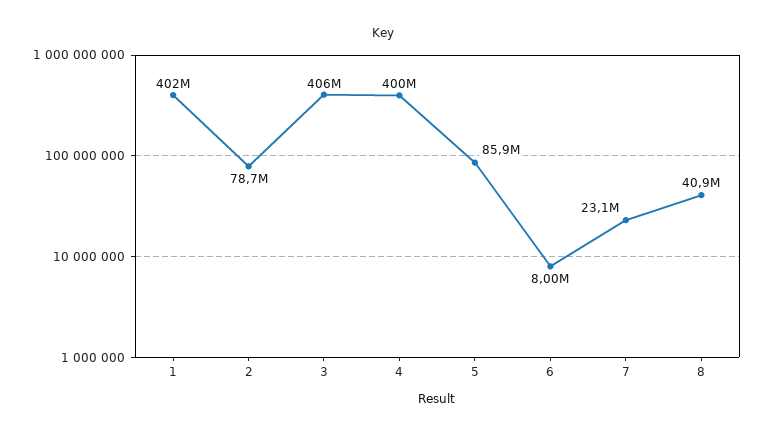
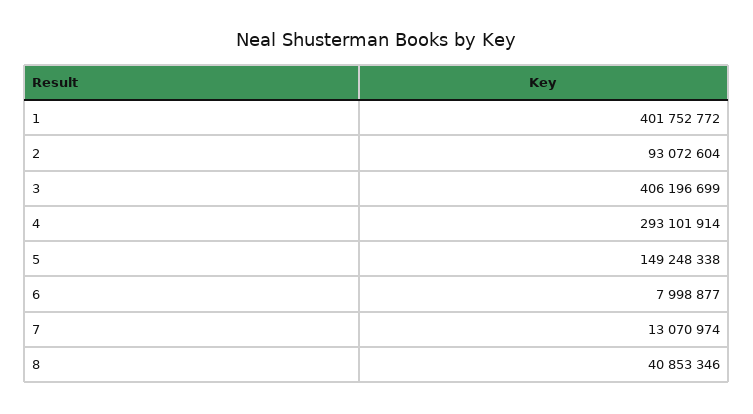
2: 78700000 -> 93072604
4: 400000000 -> 293101914
5: 85900000 -> 149248338
7: 23100000 -> 13070974

